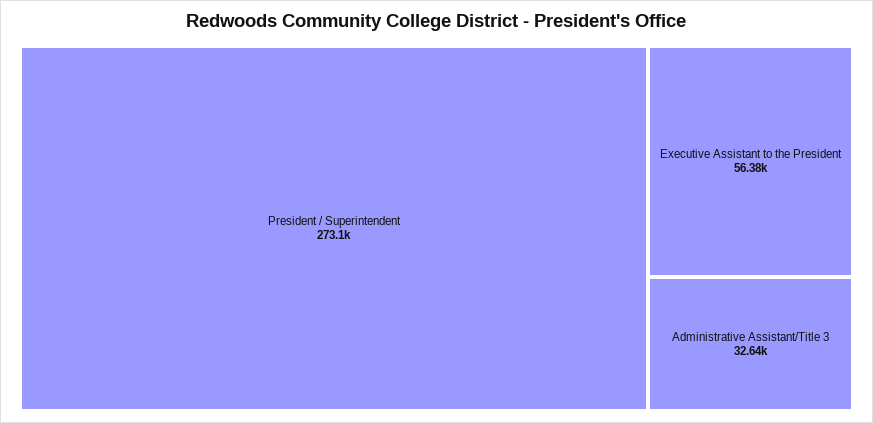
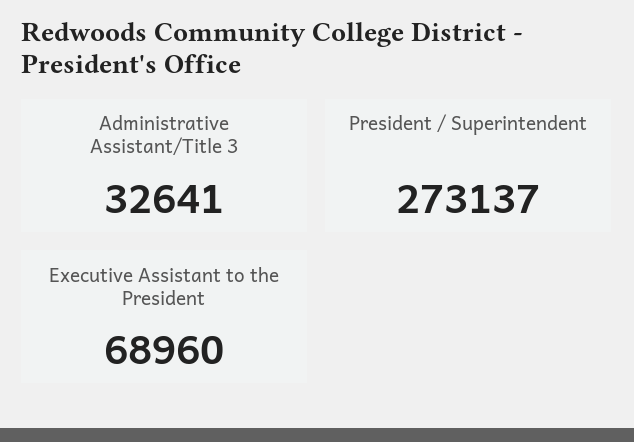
Executive Assistant to the President: 56380 -> 68960

